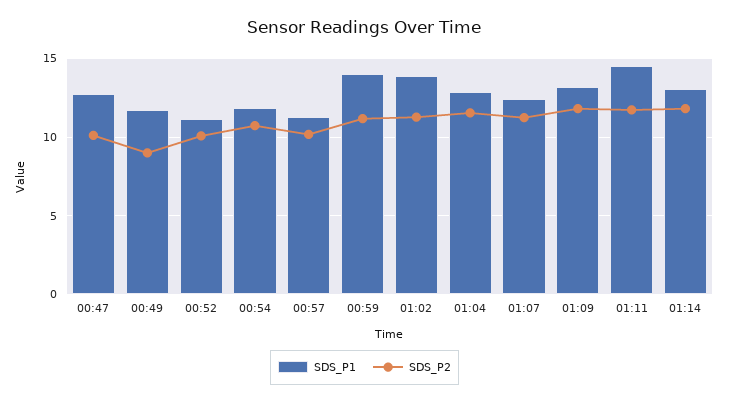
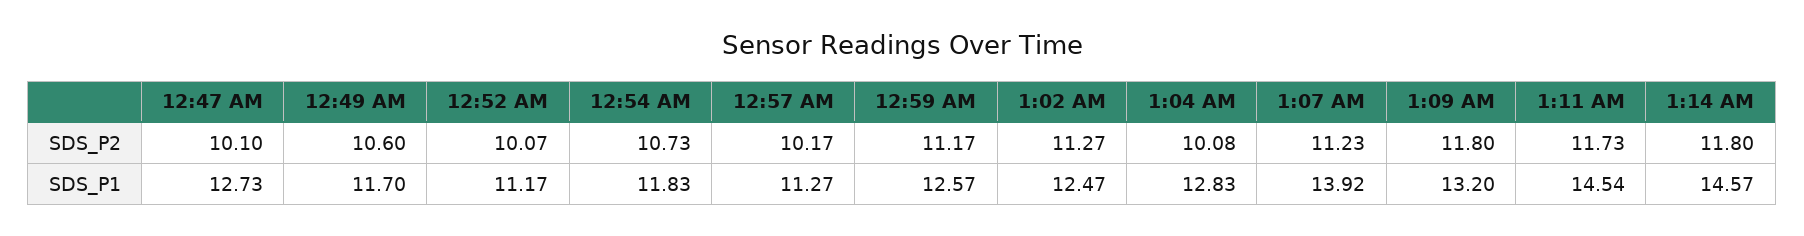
SDS_P2, 00:49: 9 -> 10.6
SDS_P1, 00:59: 14 -> 12.57
SDS_P1, 01:02: 14 -> 12.47
SDS_P2, 01:04: 11.5 -> 10.08
SDS_P1, 01:07: 12.5 -> 13.92
SDS_P1, 01:14: 13 -> 14.57

